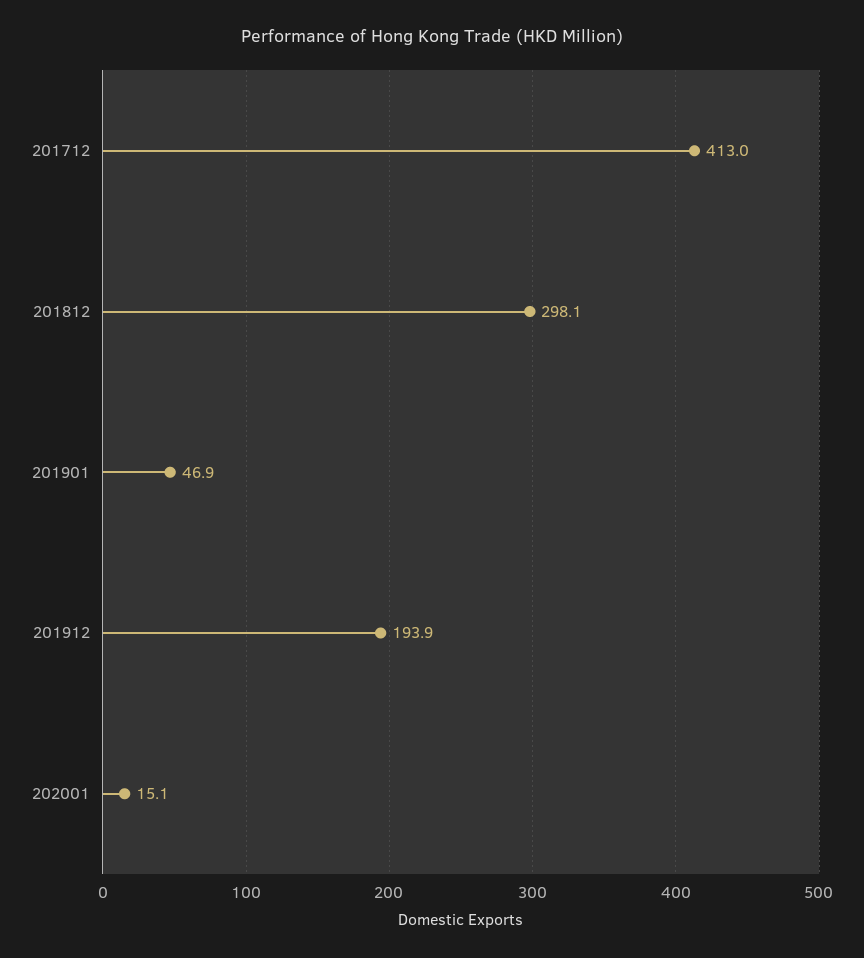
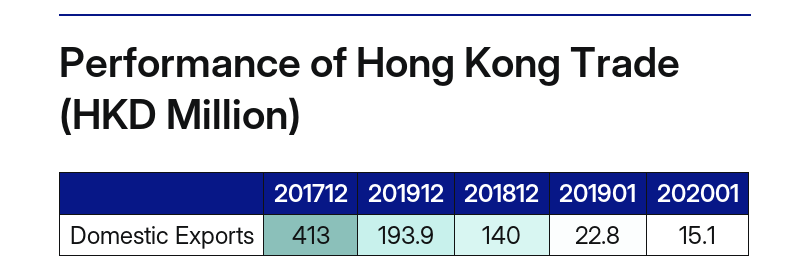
201812: 298.1 -> 140
201901: 46.9 -> 22.8

